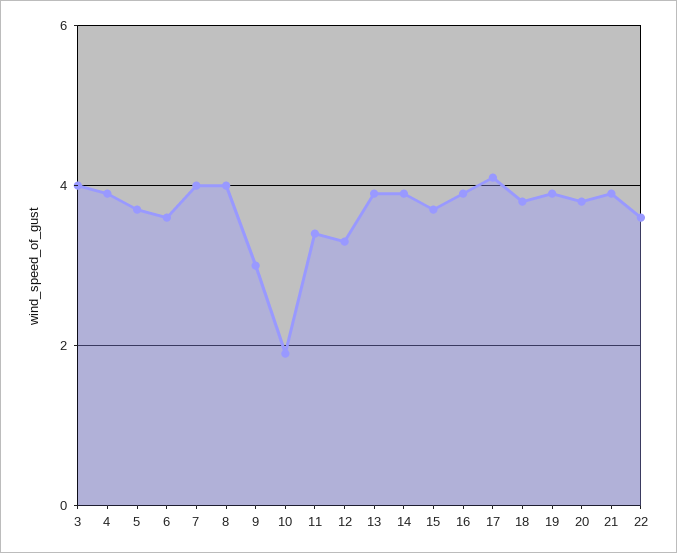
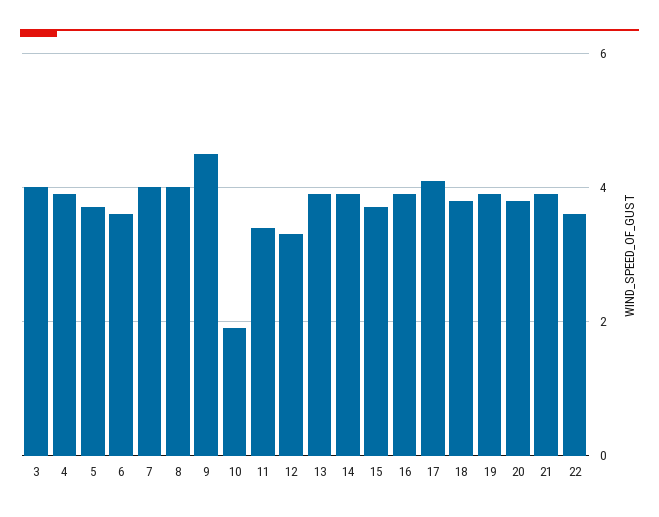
9: 3 -> 4.5

